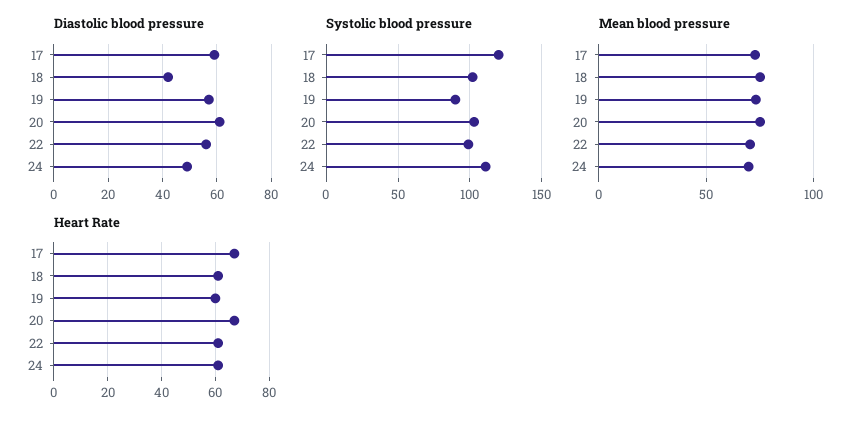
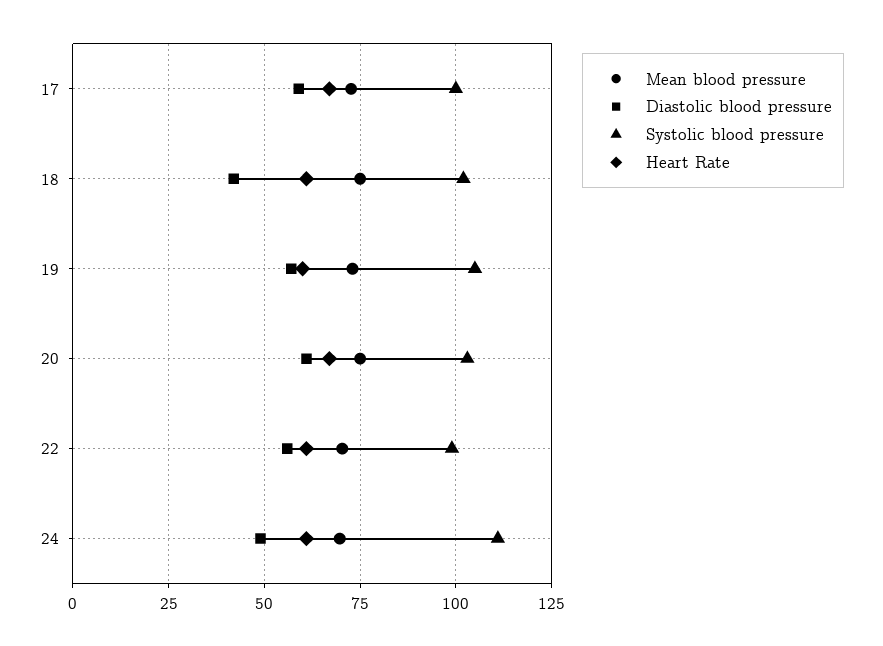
Systolic blood pressure, 17: 120 -> 100
Systolic blood pressure, 19: 90 -> 105

